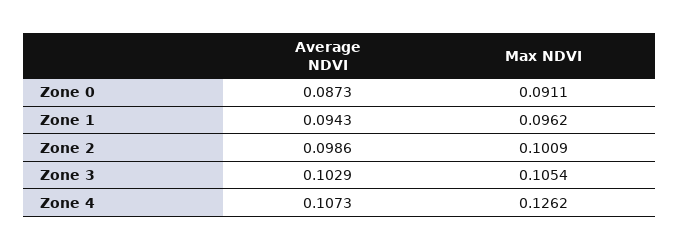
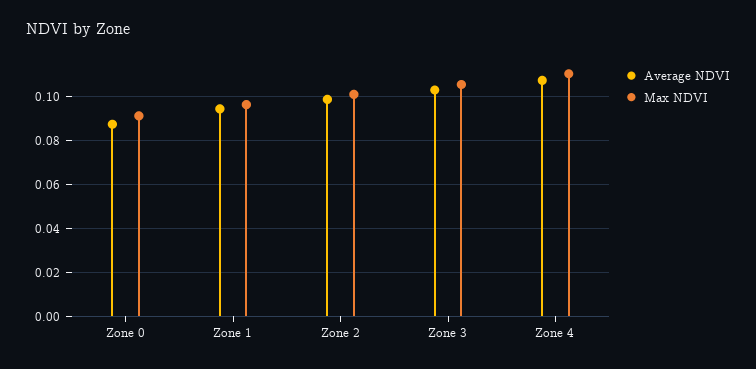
Max NDVI, Zone 4: 0.1262 -> 0.11

